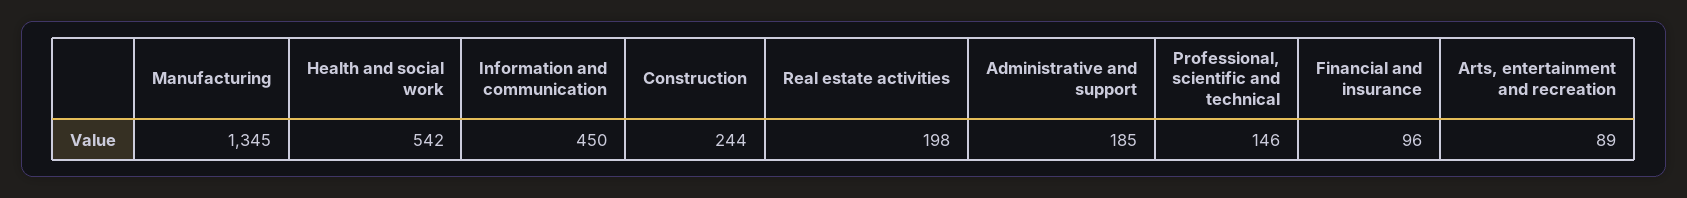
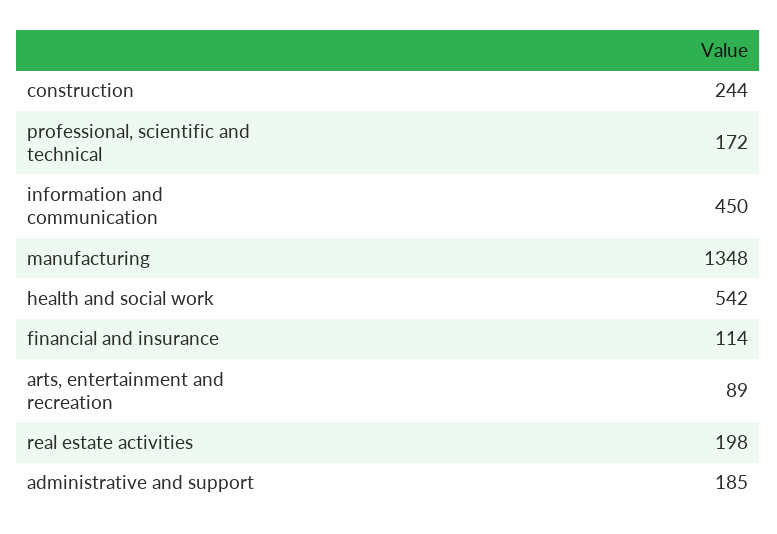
Manufacturing: 1345 -> 1348
Professional, scientific and technical: 146 -> 172
Financial and insurance: 96 -> 114

